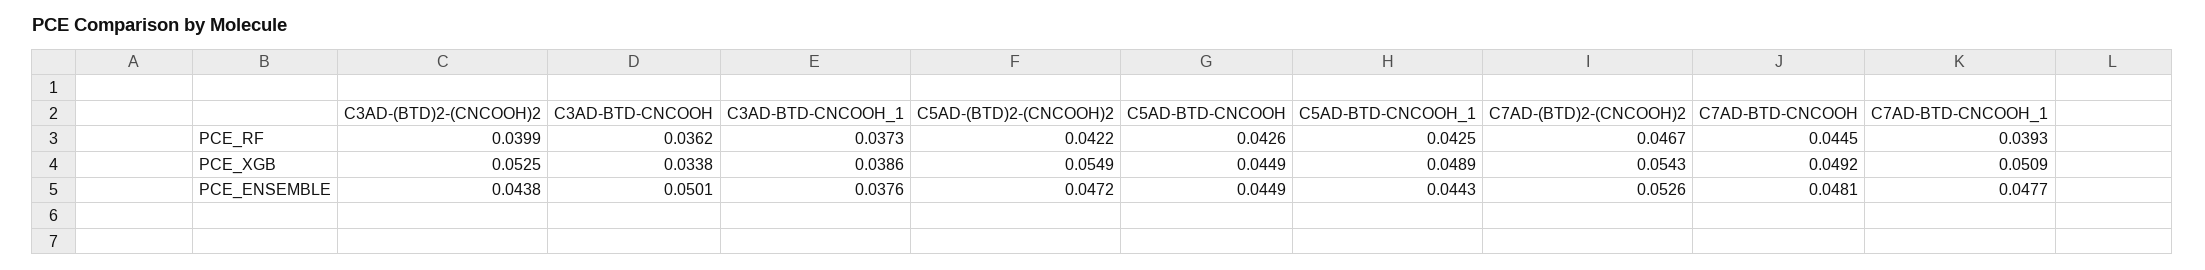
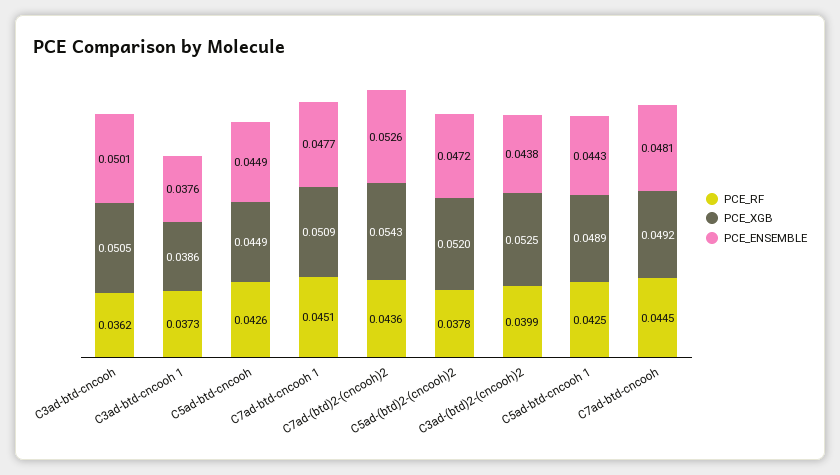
PCE_RF, C5AD-(BTD)2-(CNCOOH)2: 0.0422 -> 0.0378
PCE_RF, C7AD-(BTD)2-(CNCOOH)2: 0.0467 -> 0.0436
PCE_RF, C7AD-BTD-CNCOOH_1: 0.0393 -> 0.0451
PCE_XGB, C3AD-BTD-CNCOOH: 0.0338 -> 0.0505
PCE_XGB, C5AD-(BTD)2-(CNCOOH)2: 0.0549 -> 0.052

